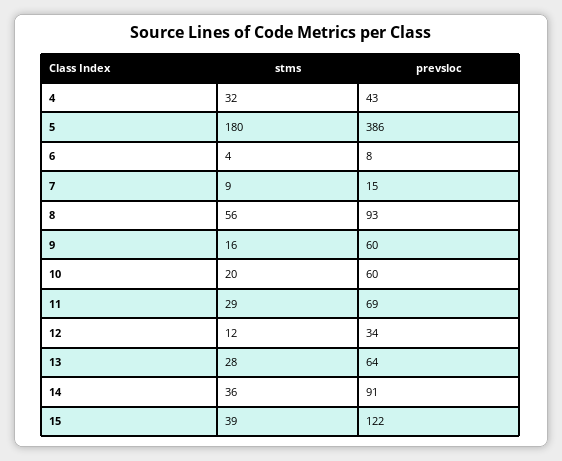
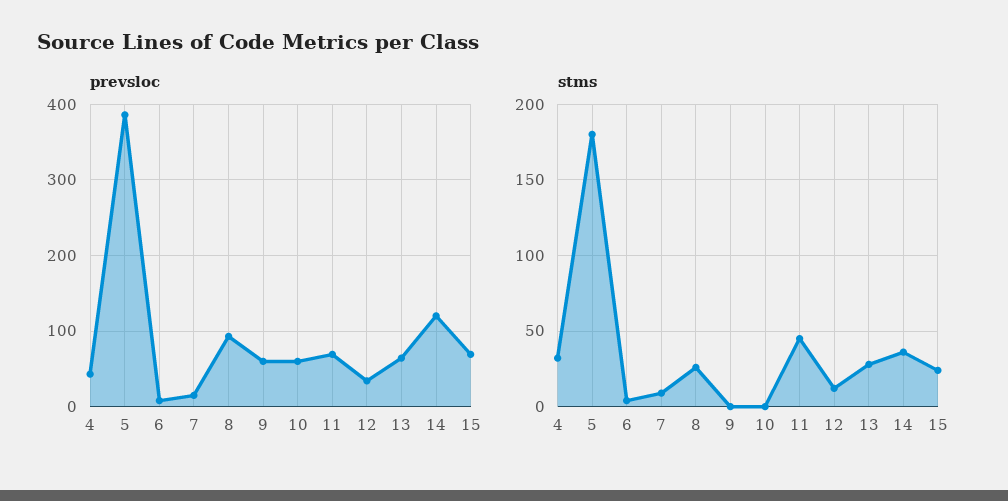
stms, 8: 56 -> 25
stms, 9: 16 -> 0
stms, 10: 20 -> 0
stms, 11: 29 -> 45
prevsloc, 14: 91 -> 120
stms, 15: 39 -> 25
prevsloc, 15: 122 -> 70

